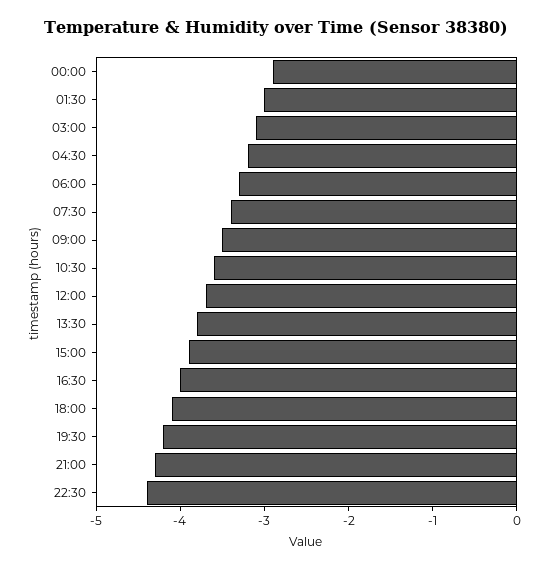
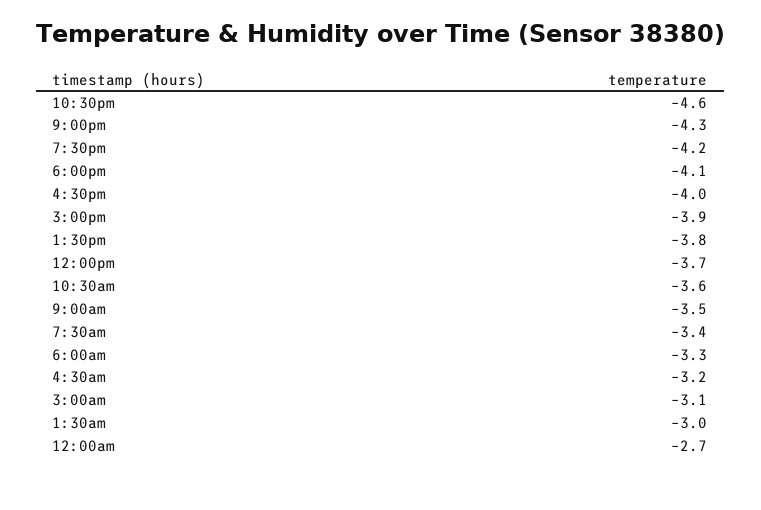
00:00: -2.9 -> -2.7
22:30: -4.4 -> -4.6

